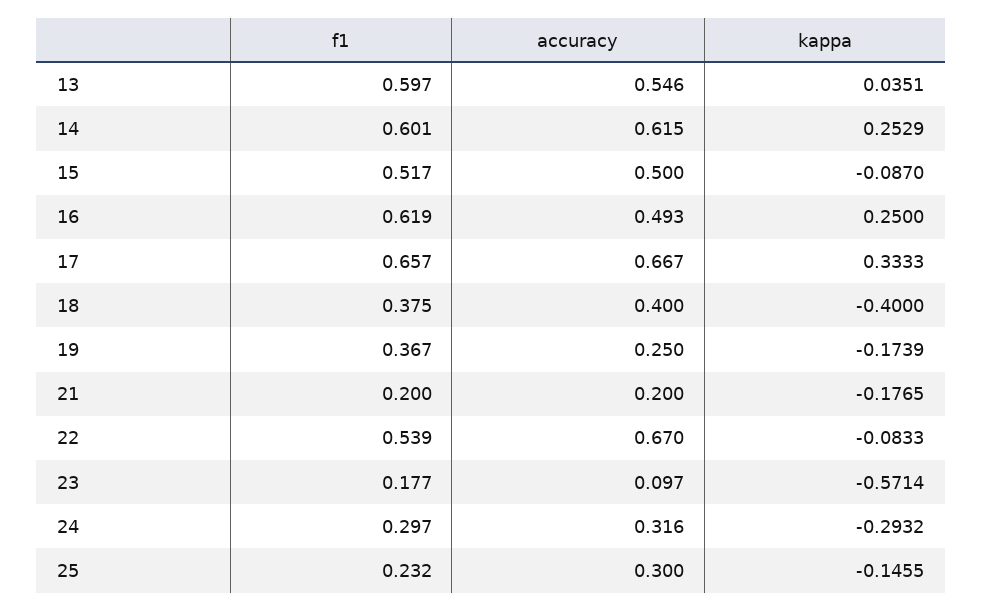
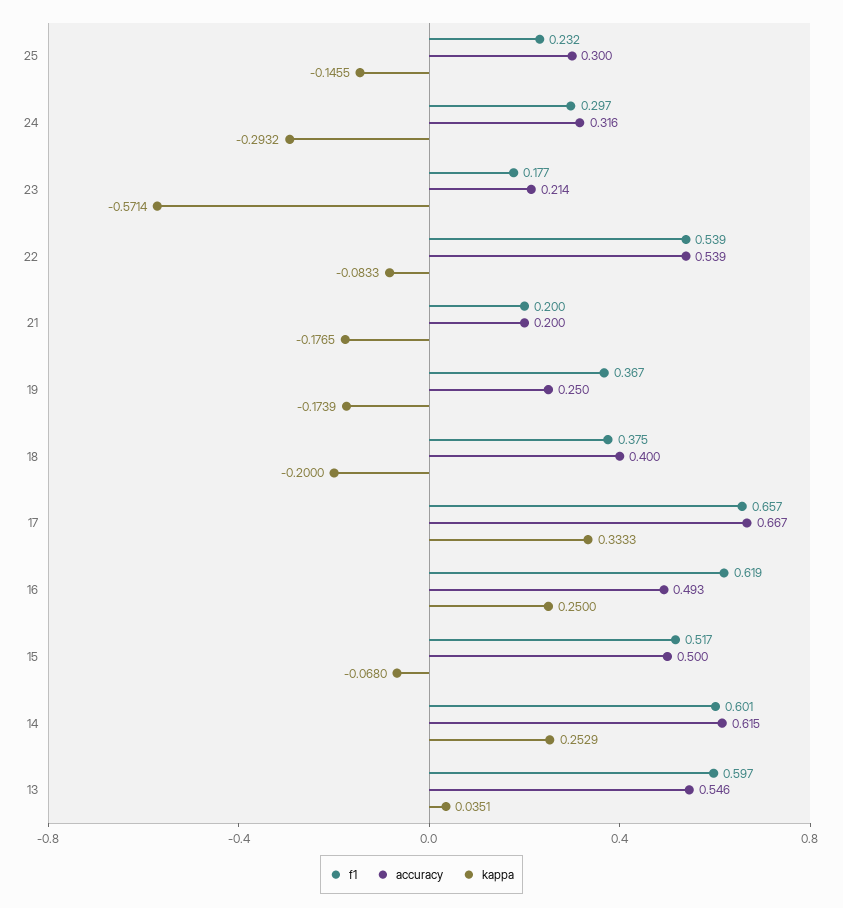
kappa, 15: -0.087 -> -0.068
kappa, 18: -0.4 -> -0.2
accuracy, 22: 0.67 -> 0.539
accuracy, 23: 0.097 -> 0.214

